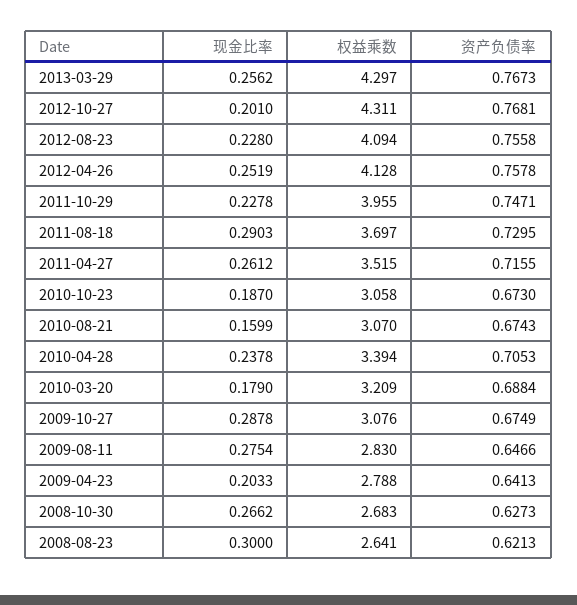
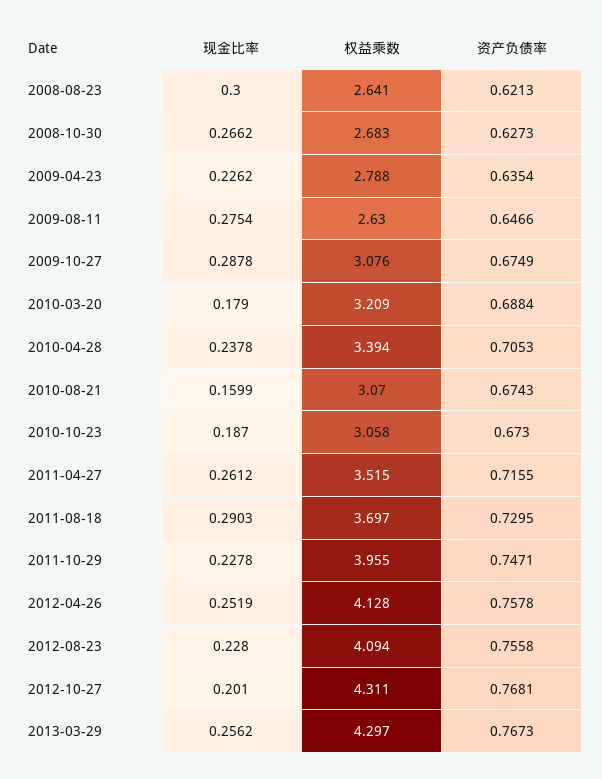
权益乘数, 2009-08-11: 2.83 -> 2.63
现金比率, 2009-04-23: 0.2033 -> 0.2262
资产负债率, 2009-04-23: 0.6413 -> 0.6354

